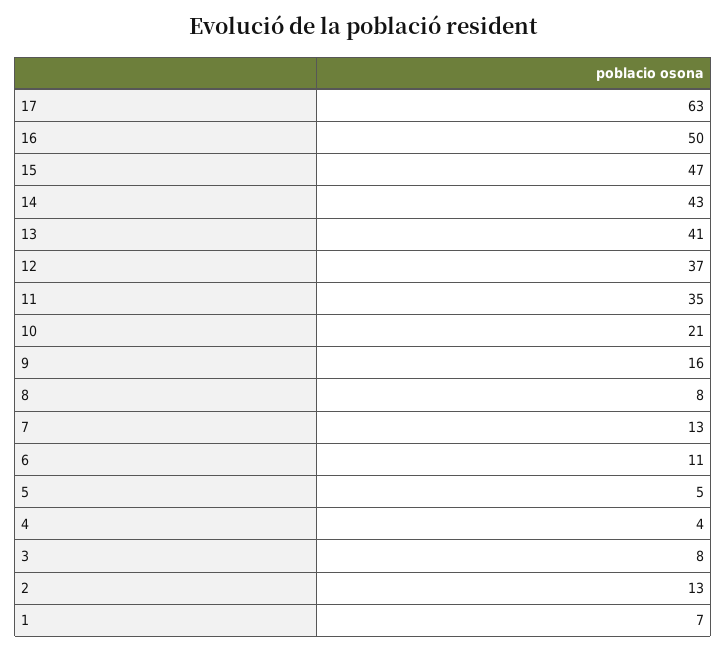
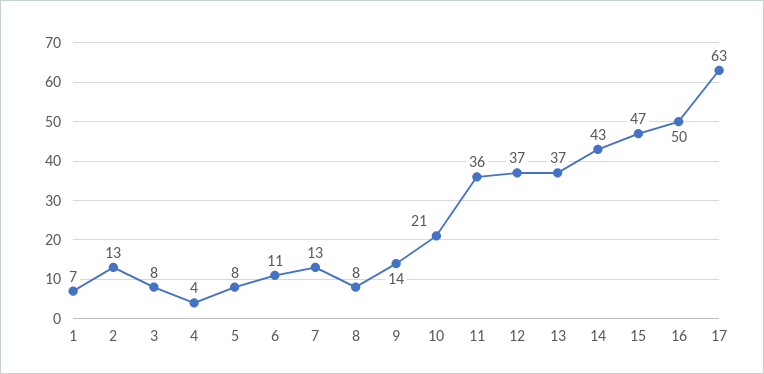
13: 41 -> 37
11: 35 -> 36
9: 16 -> 14
5: 5 -> 8

